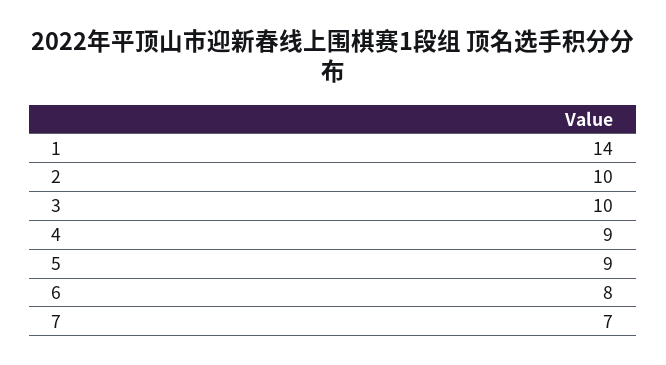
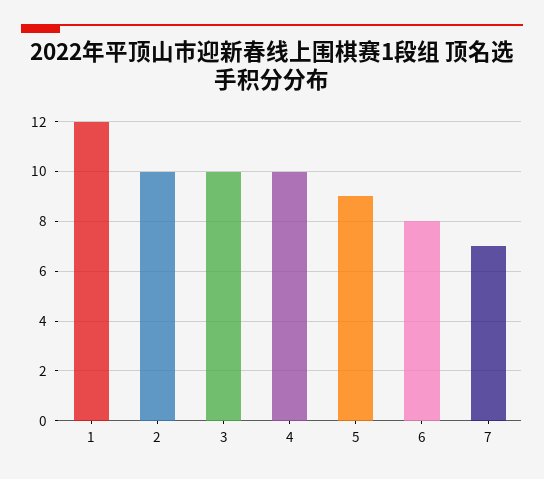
1: 14 -> 12
4: 9 -> 10

